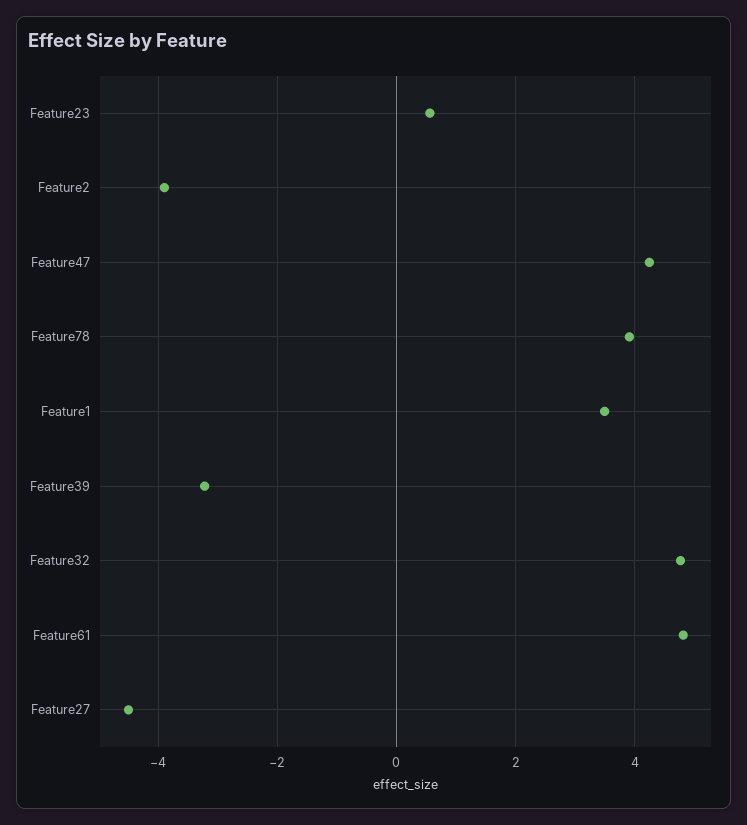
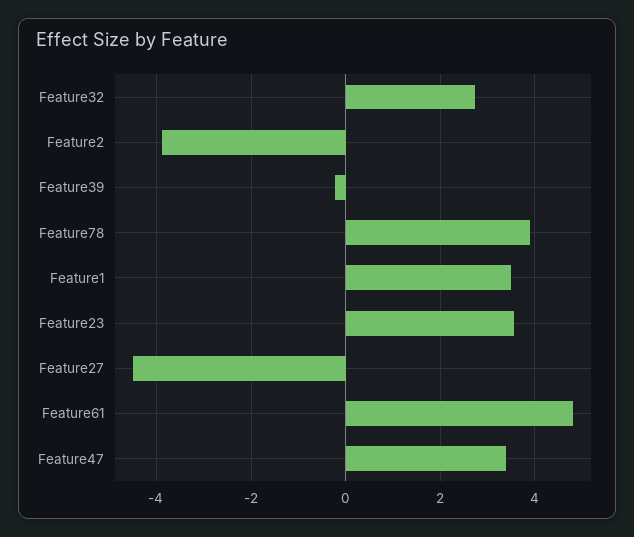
Feature23: 0.6 -> 3.6
Feature47: 4.2 -> 3.4
Feature39: -3.2 -> -0.2
Feature32: 4.8 -> 2.8

